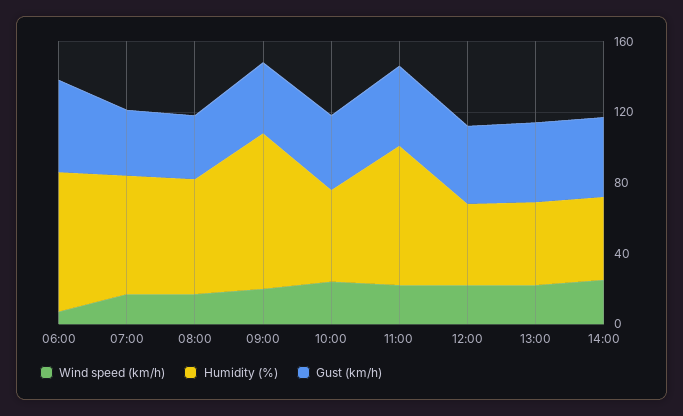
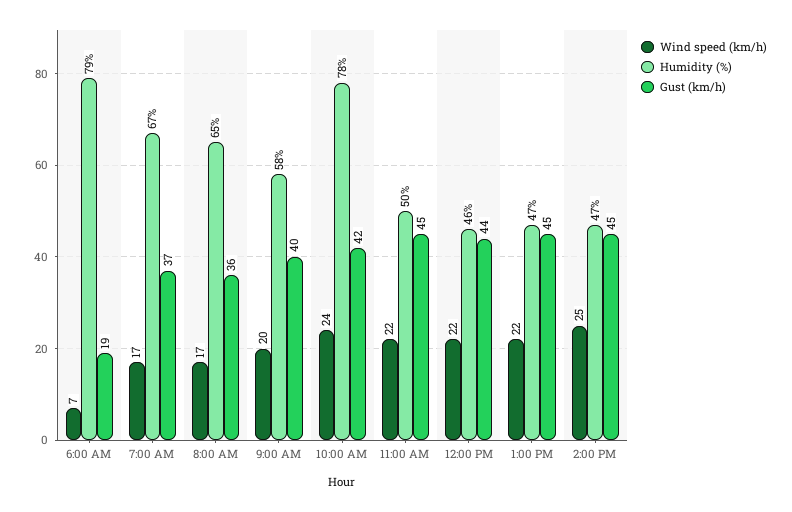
Gust (km/h), 06:00: 50 -> 19
Humidity (%), 09:00: 90 -> 58
Humidity (%), 10:00: 50 -> 78
Humidity (%), 11:00: 80 -> 50

